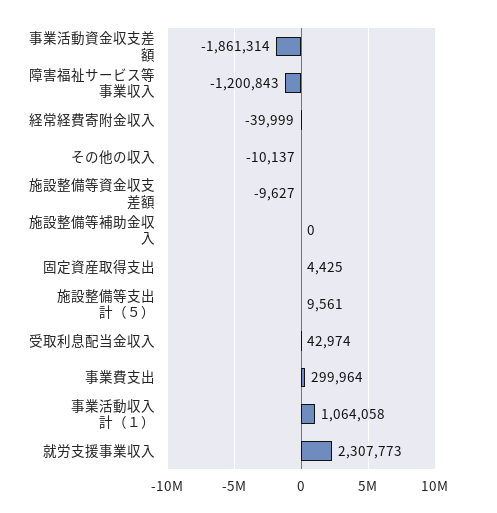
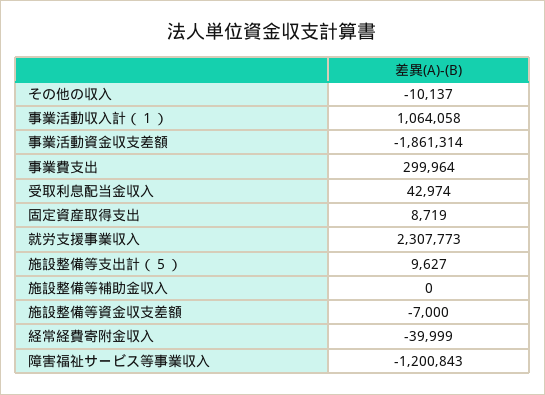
施設整備等資金収支差額: -9627 -> -7000
固定資産取得支出: 4425 -> 8719
施設整備等支出計（５）: 9561 -> 9627

